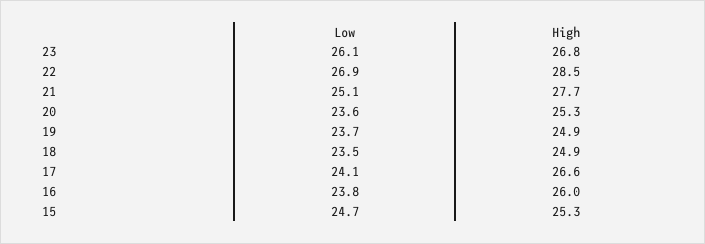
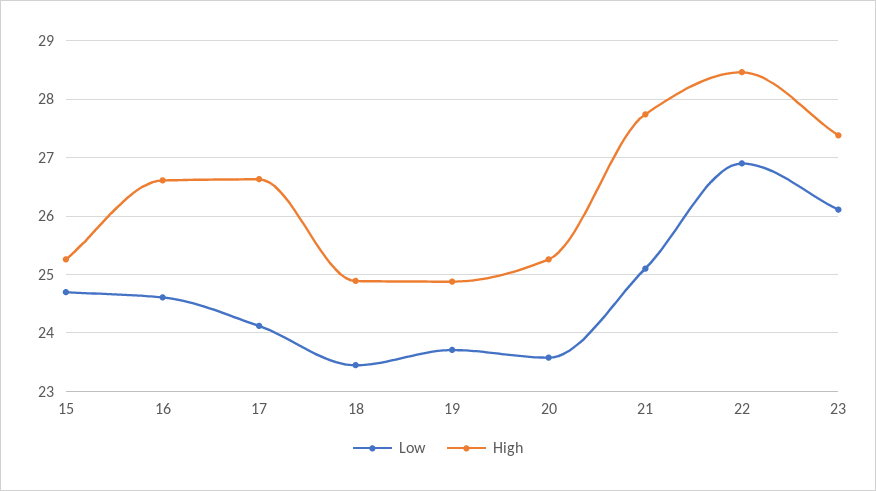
High, 23: 26.8 -> 27.4
Low, 16: 23.8 -> 24.6
High, 16: 26 -> 26.6

